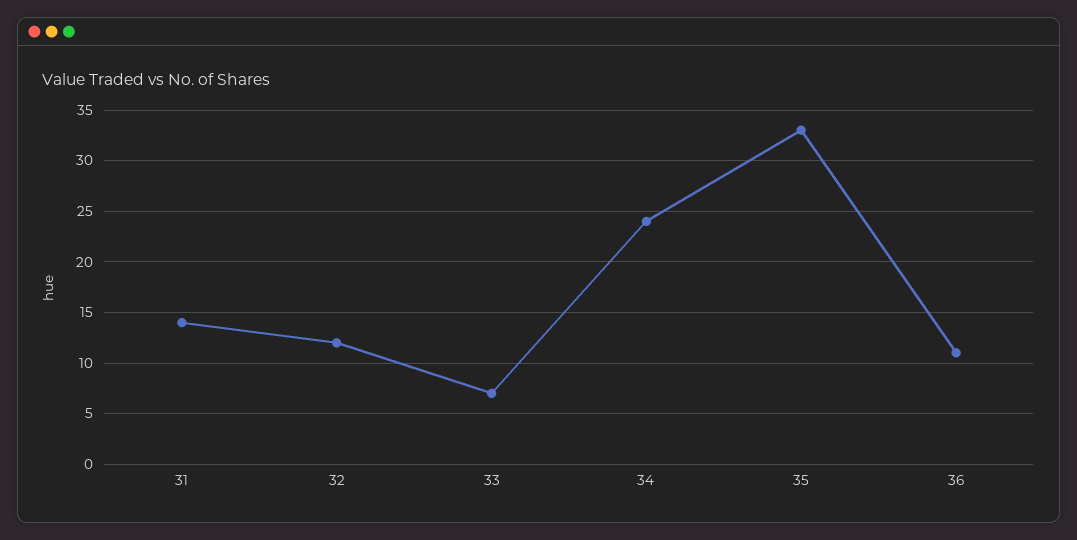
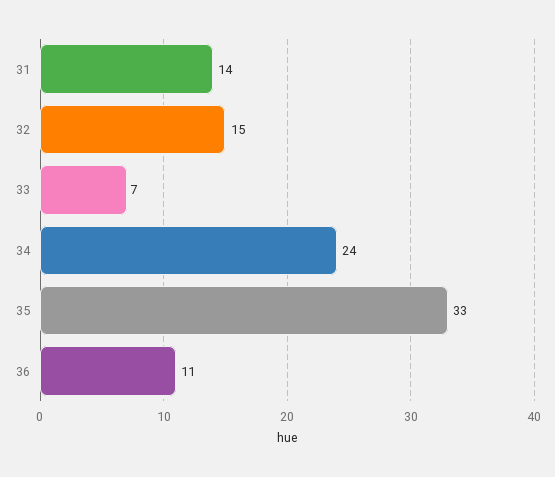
32: 12 -> 15

